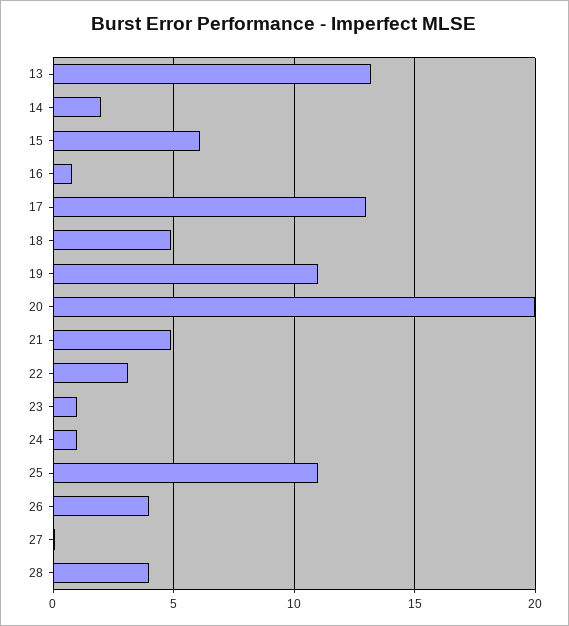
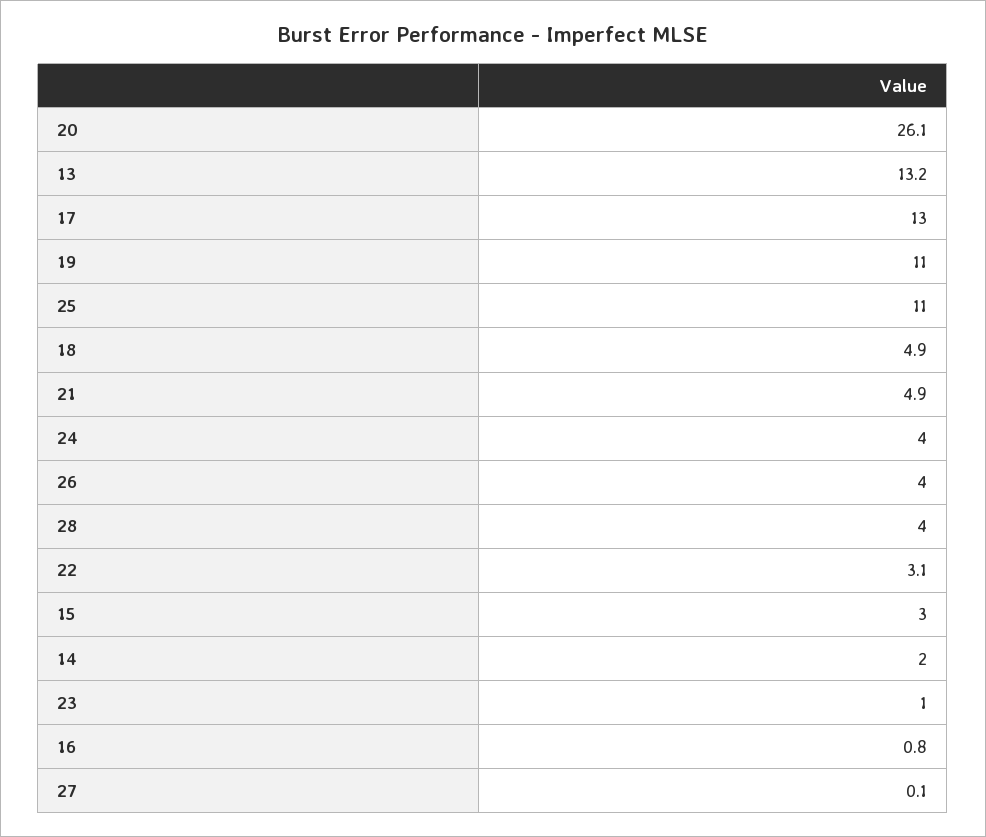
15: 6 -> 3
20: 20 -> 26.1
24: 1 -> 4

